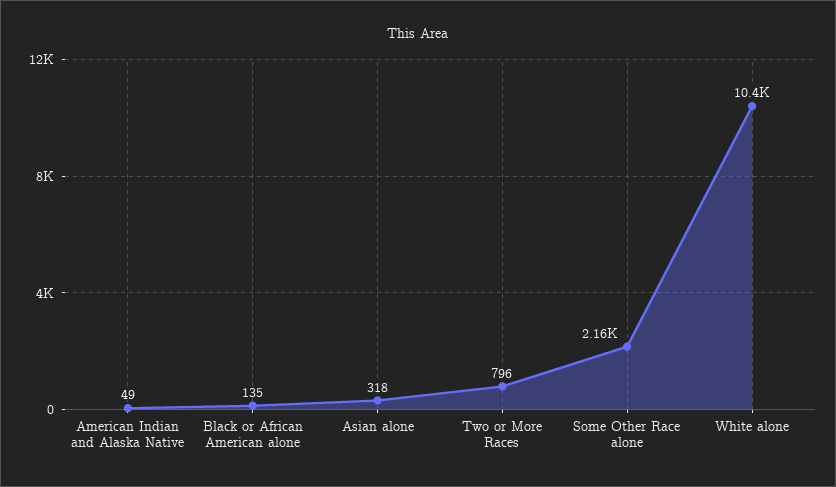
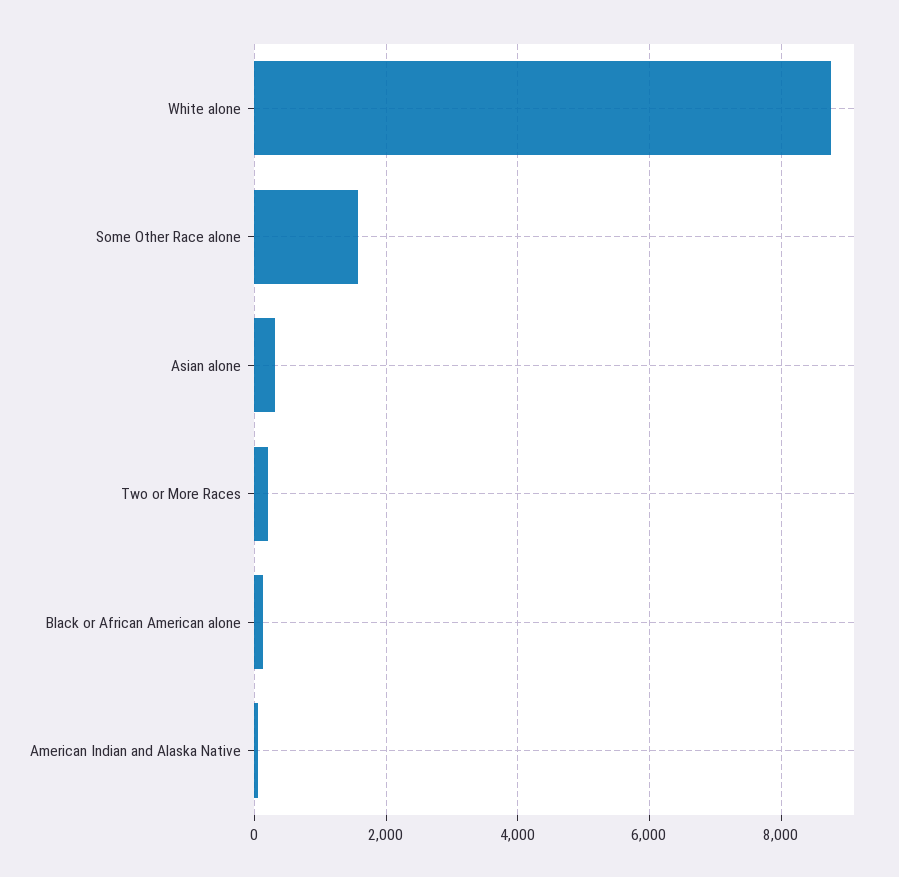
Two or More Races: 796 -> 200
Some Other Race alone: 2160 -> 1600
White alone: 10400 -> 8800

